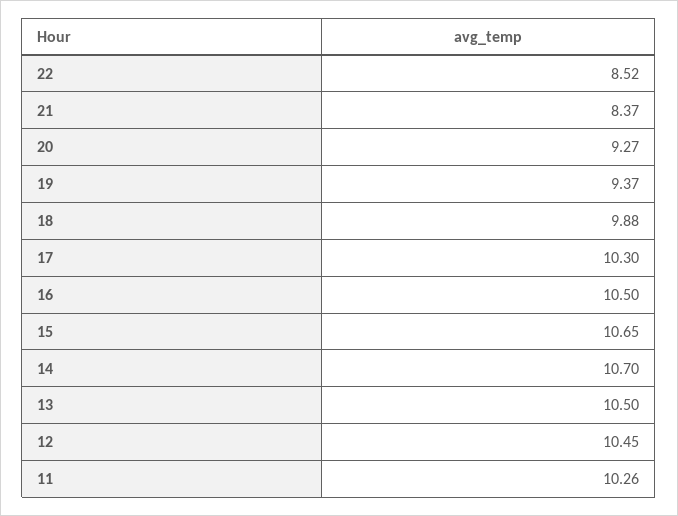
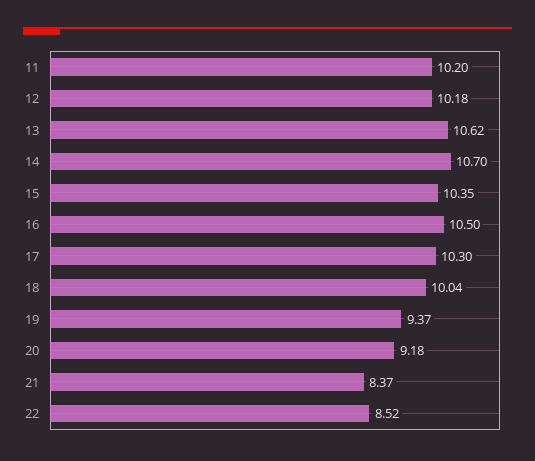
20: 9.27 -> 9.18
18: 9.88 -> 10.04
15: 10.65 -> 10.35
13: 10.5 -> 10.62
12: 10.45 -> 10.18
11: 10.26 -> 10.2

